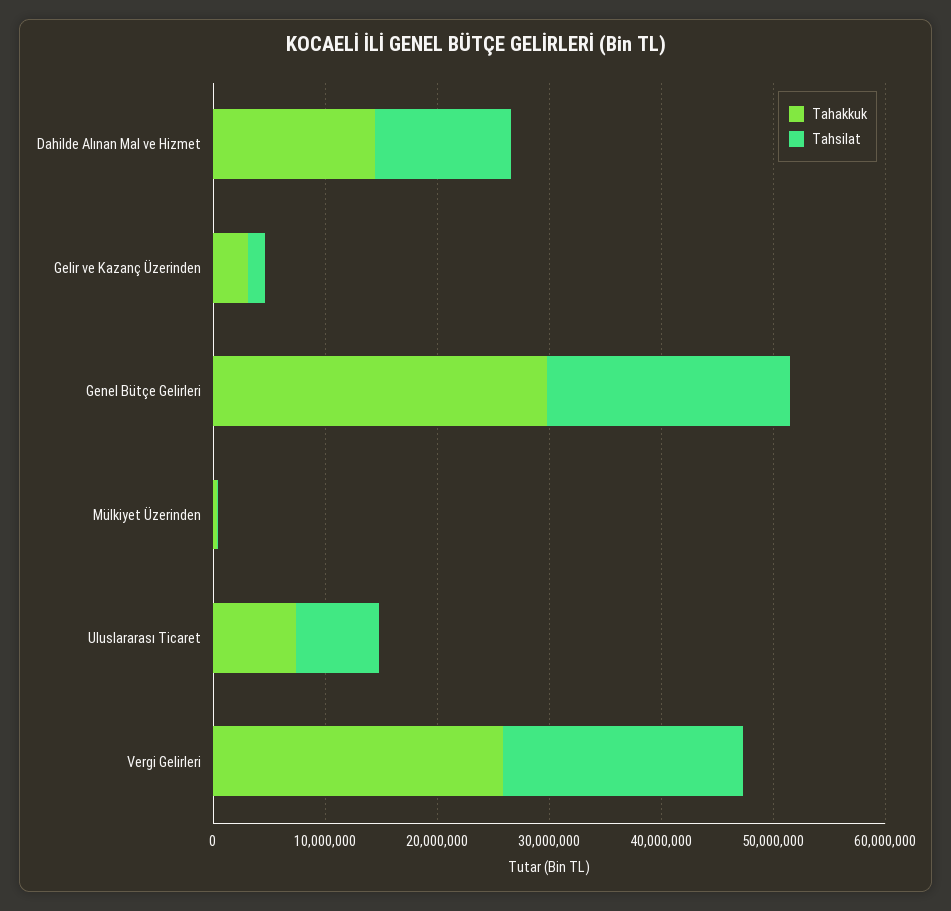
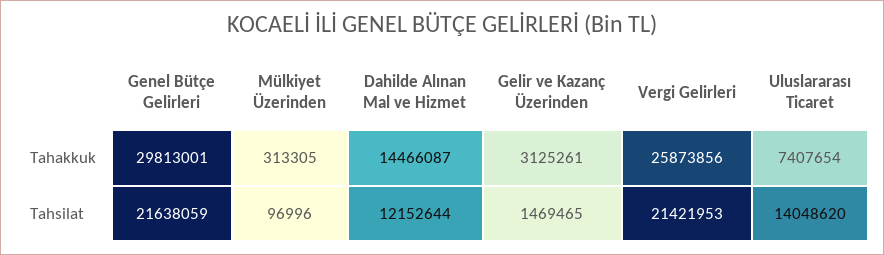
Tahsilat, Uluslararası Ticaret: 8000000 -> 14048620

